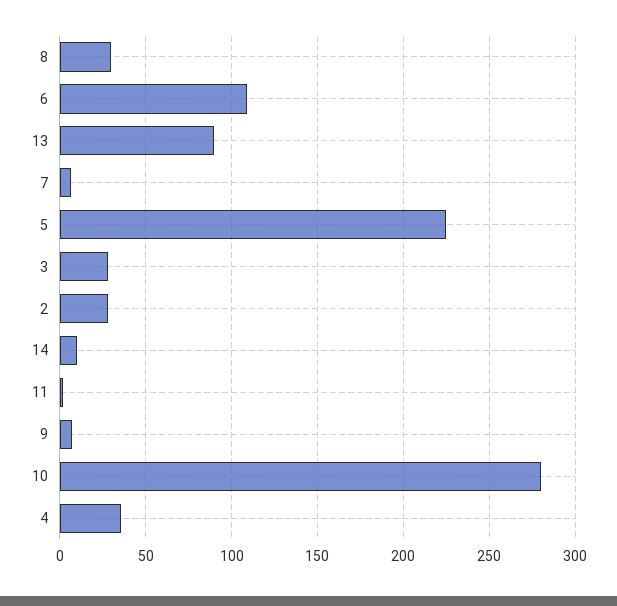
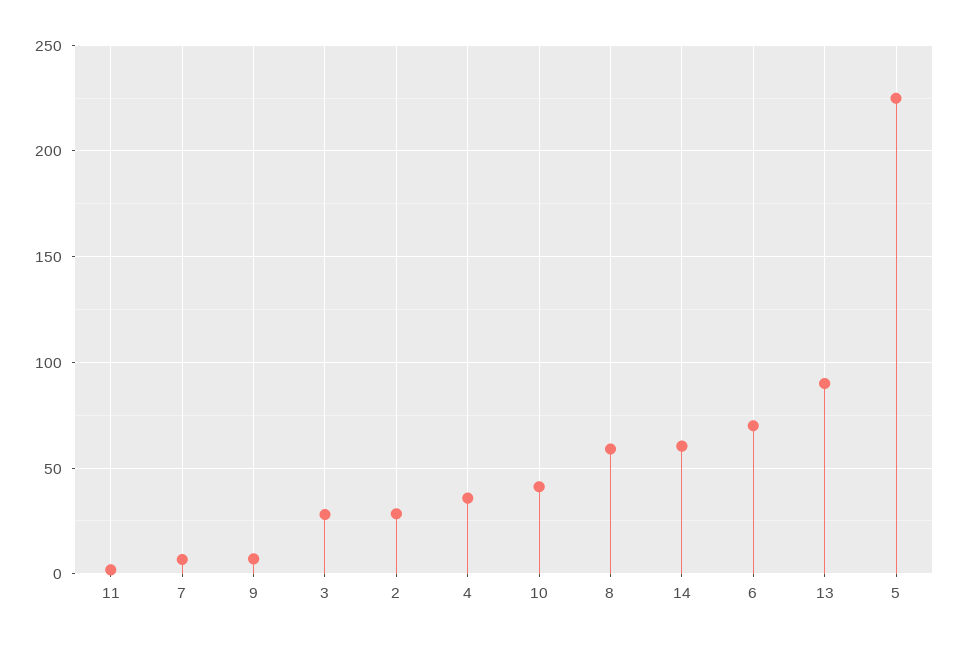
8: 30 -> 60
6: 110 -> 70
14: 10 -> 60
10: 280 -> 40

